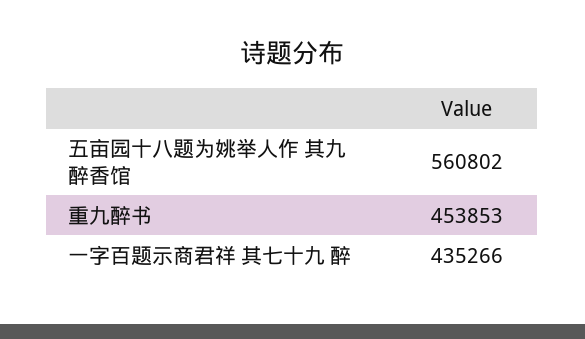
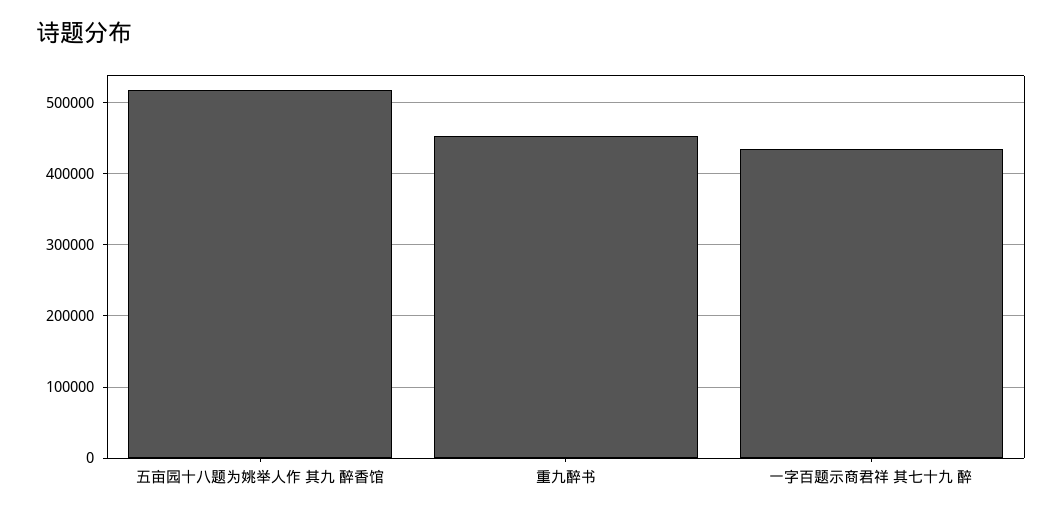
五亩园十八题为姚举人作 其九 醉香馆: 560802 -> 520000

